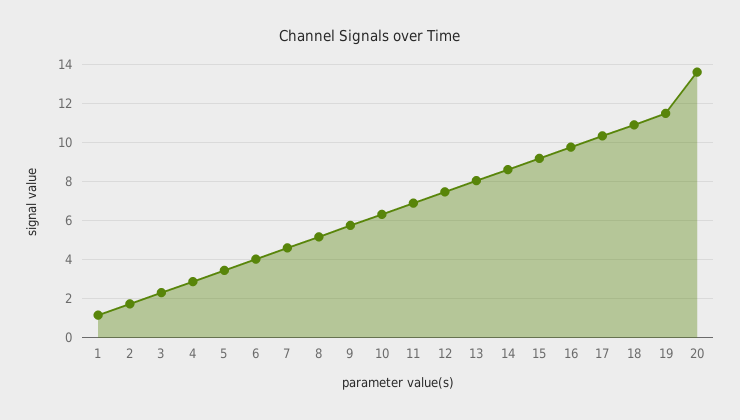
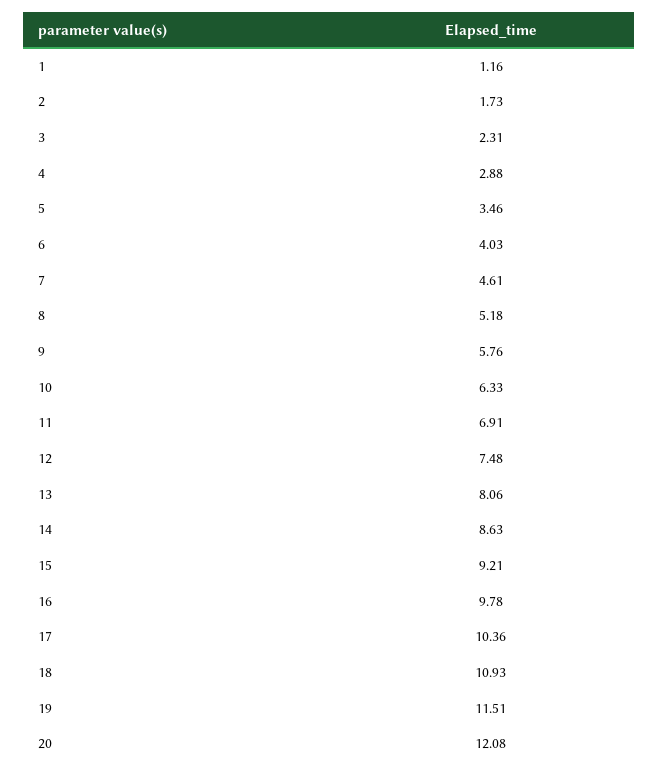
20: 13.5 -> 12.08

